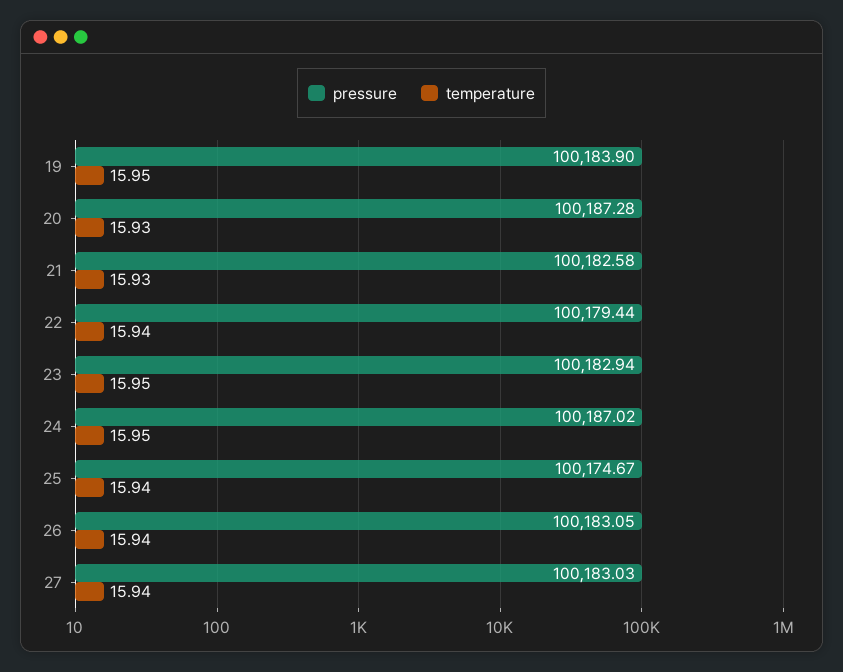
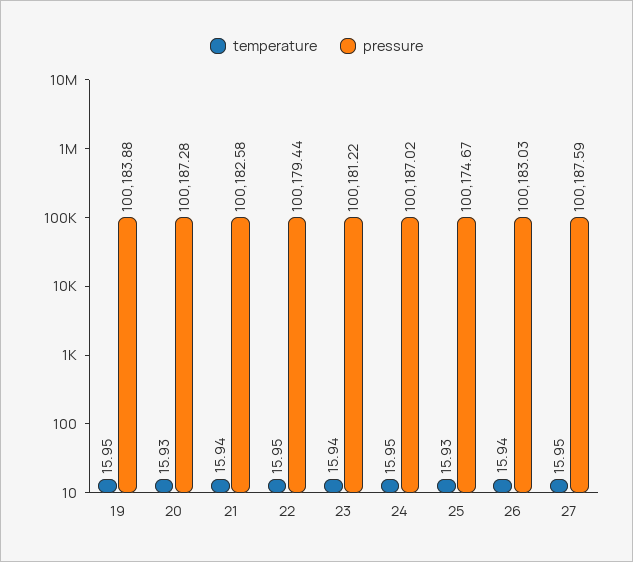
pressure, 19: 100183.9 -> 100183.88
temperature, 21: 15.93 -> 15.94
temperature, 22: 15.94 -> 15.95
pressure, 23: 100182.94 -> 100181.22
temperature, 23: 15.95 -> 15.94
temperature, 25: 15.94 -> 15.93
pressure, 26: 100183.05 -> 100183.03
pressure, 27: 100183.03 -> 100187.59
temperature, 27: 15.94 -> 15.95

